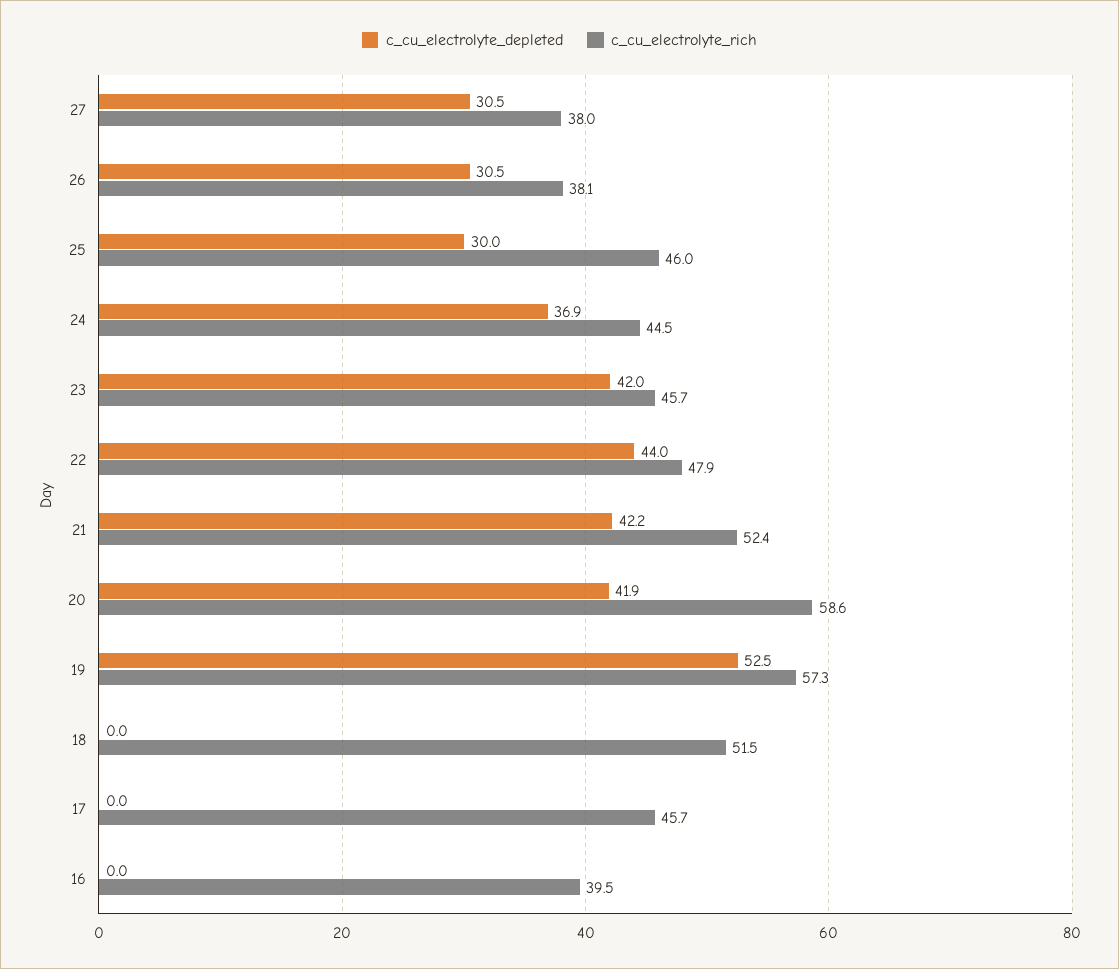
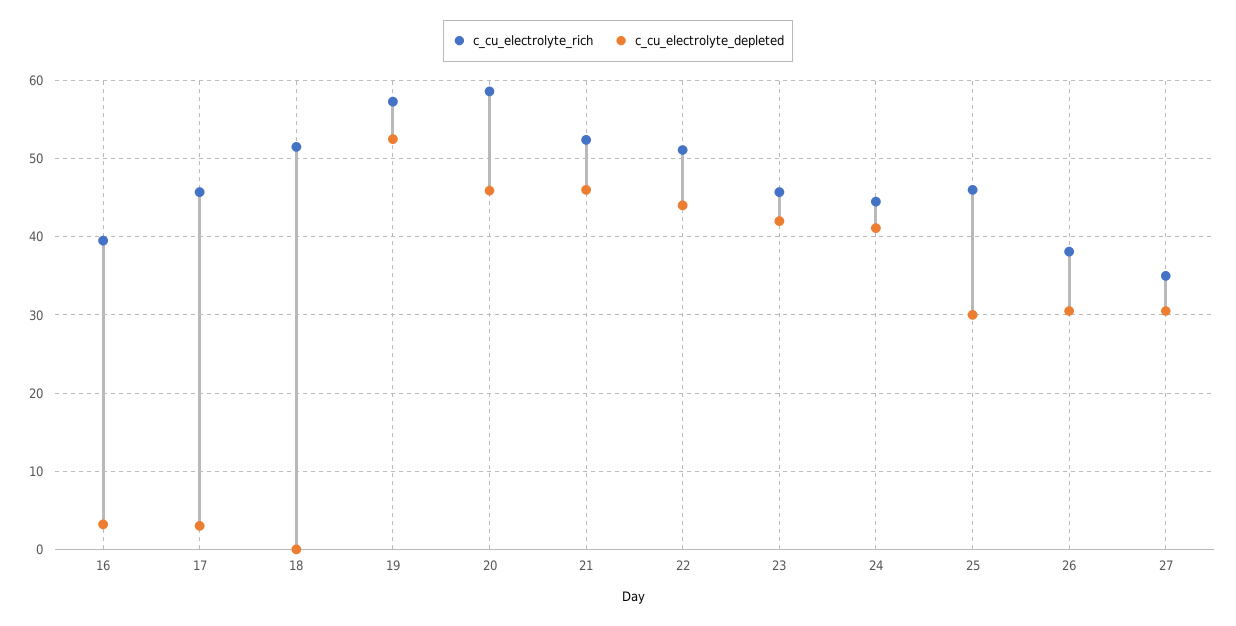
c_cu_electrolyte_rich, 27: 38 -> 35
c_cu_electrolyte_depleted, 24: 36.9 -> 41
c_cu_electrolyte_rich, 22: 47.9 -> 51
c_cu_electrolyte_depleted, 21: 42.2 -> 46
c_cu_electrolyte_depleted, 20: 41.9 -> 46
c_cu_electrolyte_depleted, 17: 0 -> 3
c_cu_electrolyte_depleted, 16: 0 -> 3

